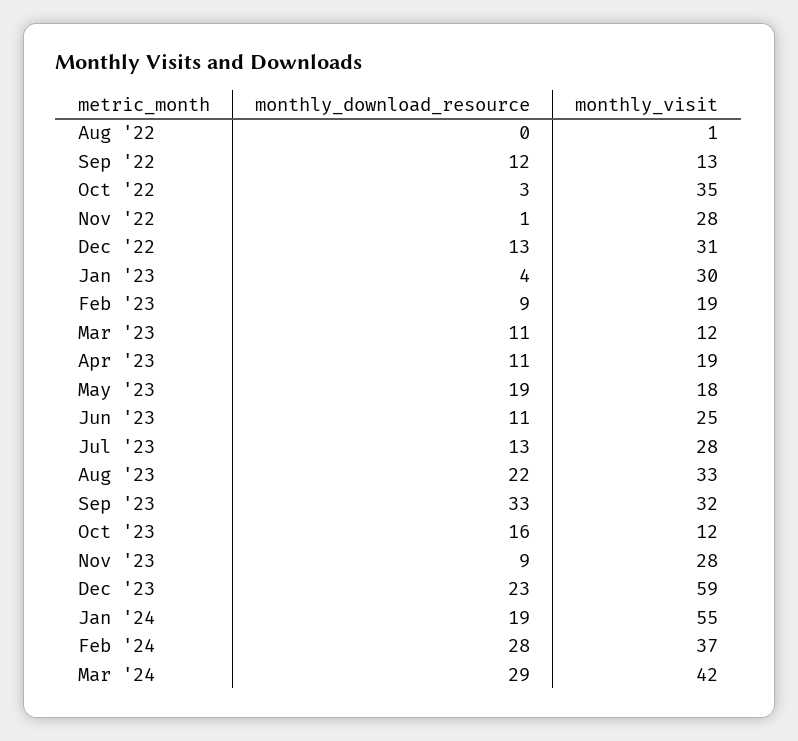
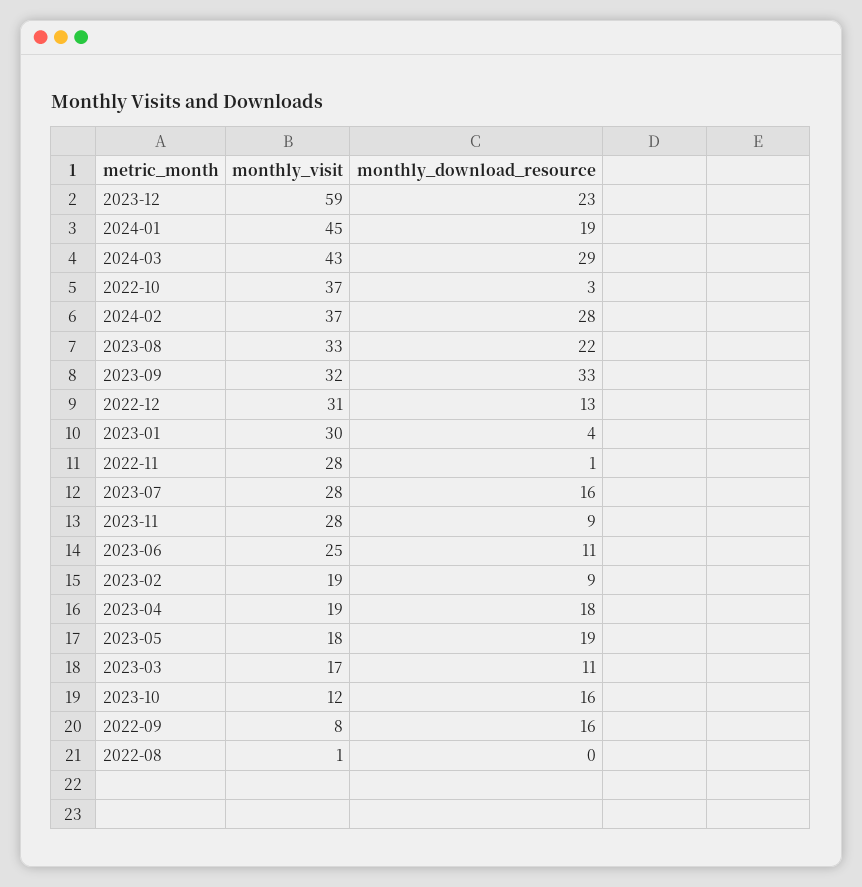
monthly_download_resource, Sep '22: 12 -> 16
monthly_visit, Sep '22: 13 -> 8
monthly_visit, Oct '22: 35 -> 37
monthly_visit, Mar '23: 12 -> 17
monthly_download_resource, Apr '23: 11 -> 18
monthly_download_resource, Jul '23: 13 -> 16
monthly_visit, Jan '24: 55 -> 45
monthly_visit, Mar '24: 42 -> 43

